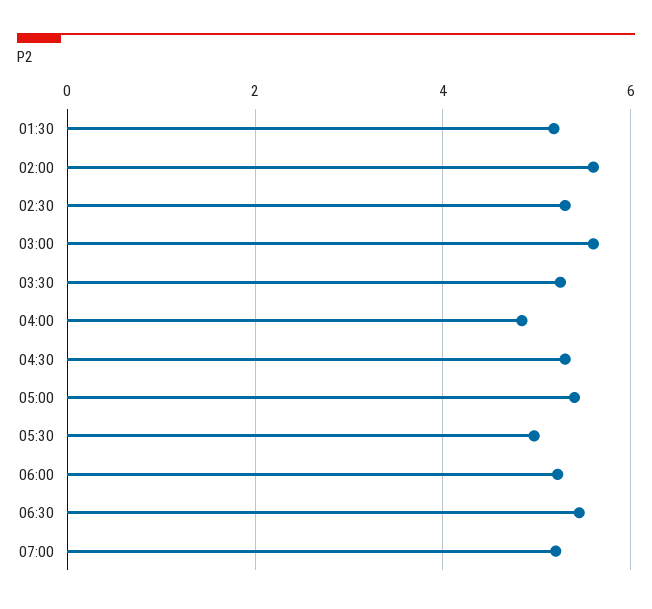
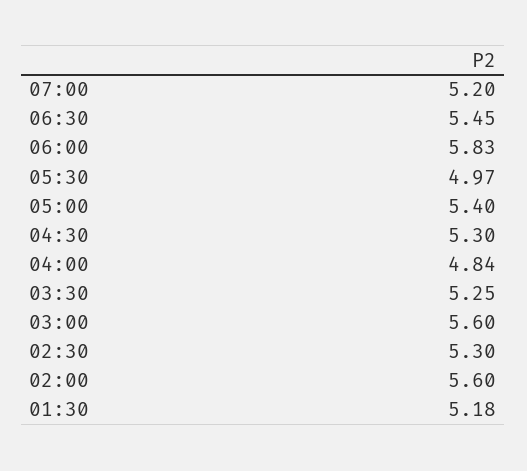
06:00: 5.2 -> 5.83

